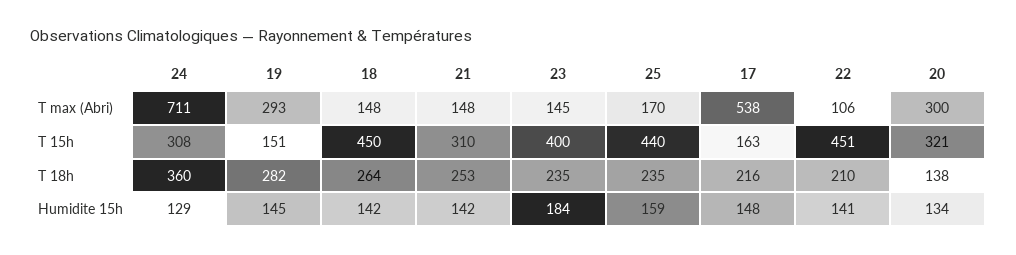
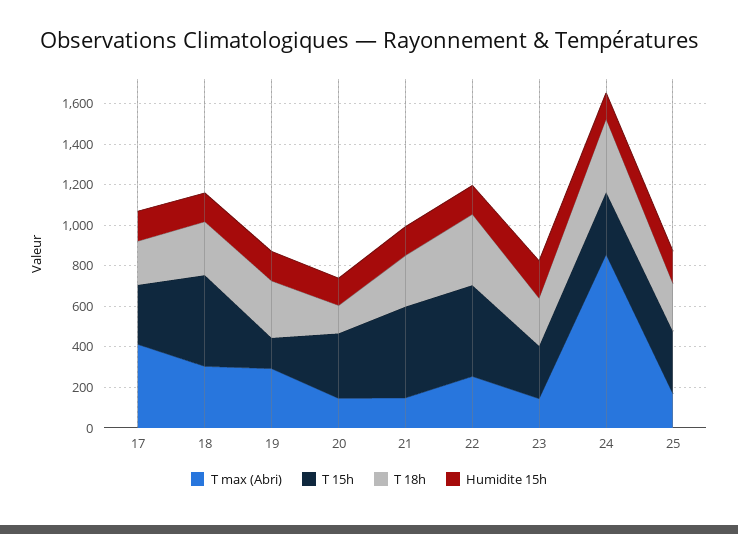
T max (Abri), 24: 711 -> 850
T max (Abri), 18: 148 -> 300
T max (Abri), 17: 538 -> 400
T max (Abri), 22: 106 -> 250
T max (Abri), 20: 300 -> 150
T 15h, 21: 310 -> 450
T 15h, 23: 400 -> 250
T 15h, 25: 440 -> 300
T 15h, 17: 163 -> 300
T 18h, 22: 210 -> 350

